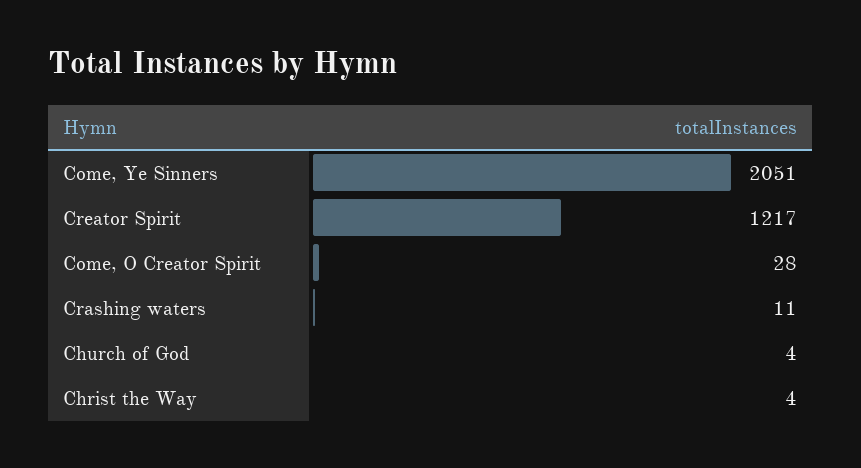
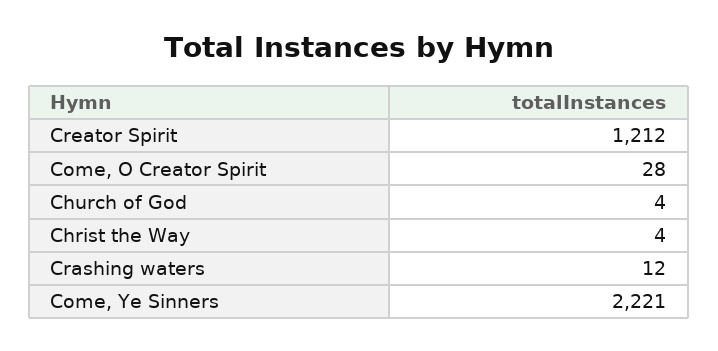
Come, Ye Sinners: 2051 -> 2221
Creator Spirit: 1217 -> 1212
Crashing waters: 11 -> 12

